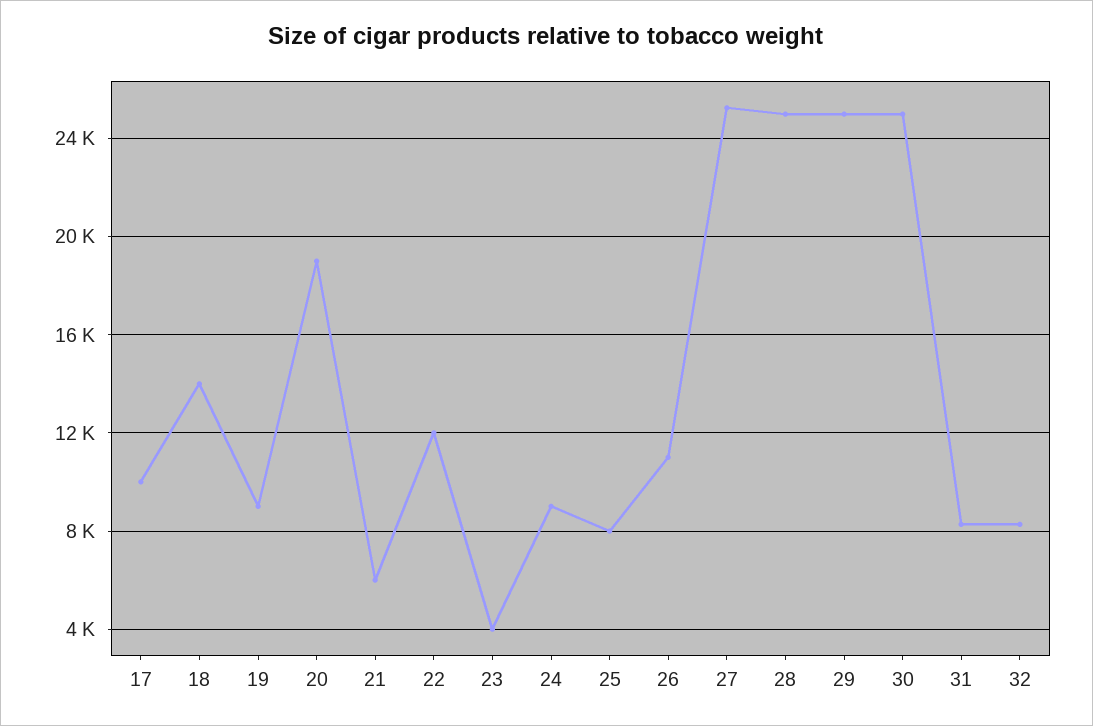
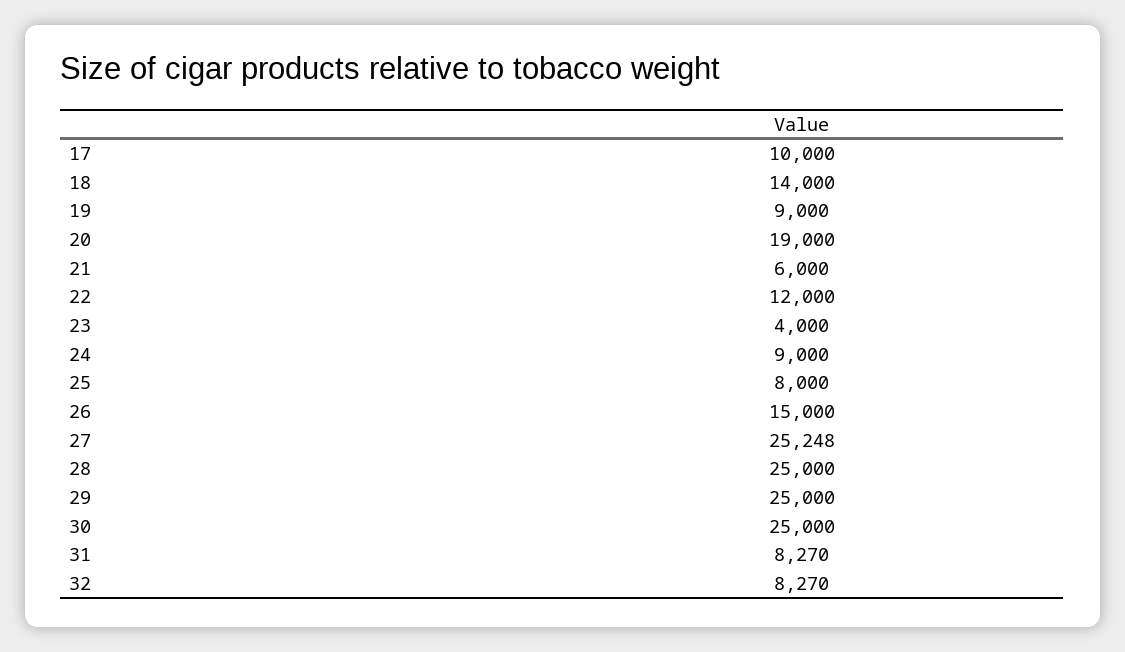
26: 11000 -> 15000

